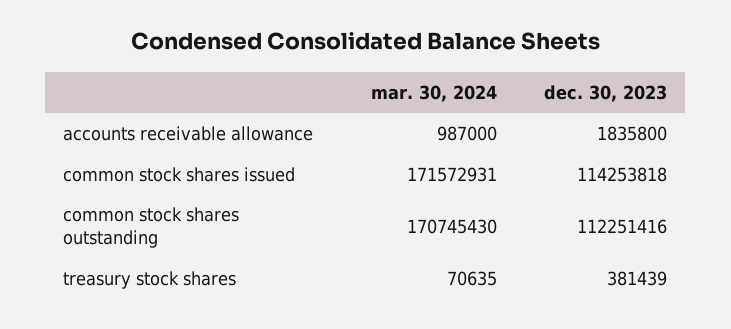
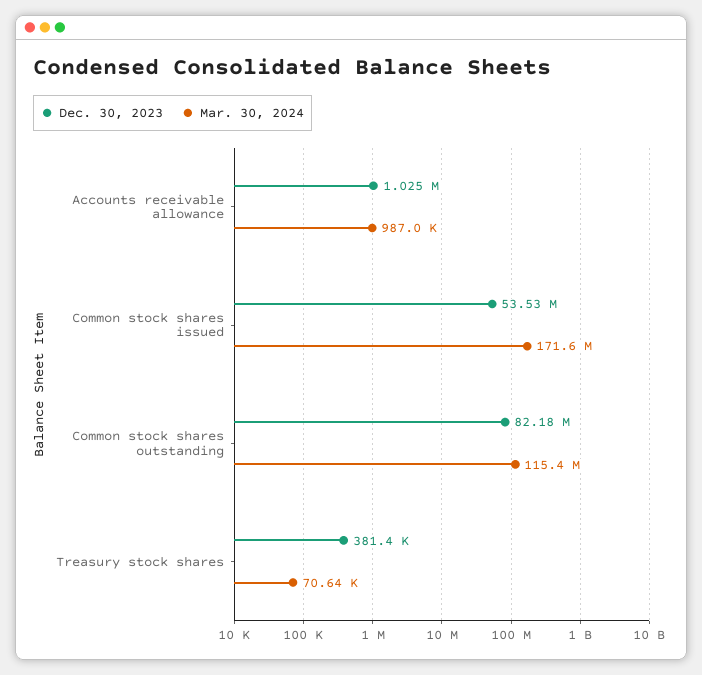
dec. 30, 2023, accounts receivable allowance: 1835800 -> 1025000
dec. 30, 2023, common stock shares issued: 114253818 -> 53530000
mar. 30, 2024, common stock shares outstanding: 170745430 -> 115400000
dec. 30, 2023, common stock shares outstanding: 112251416 -> 82180000

